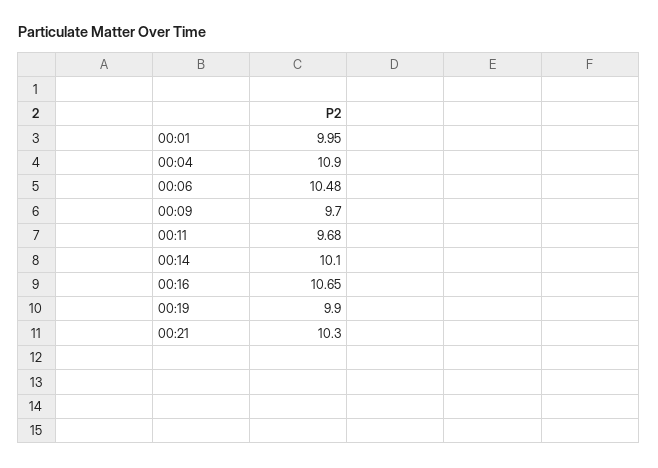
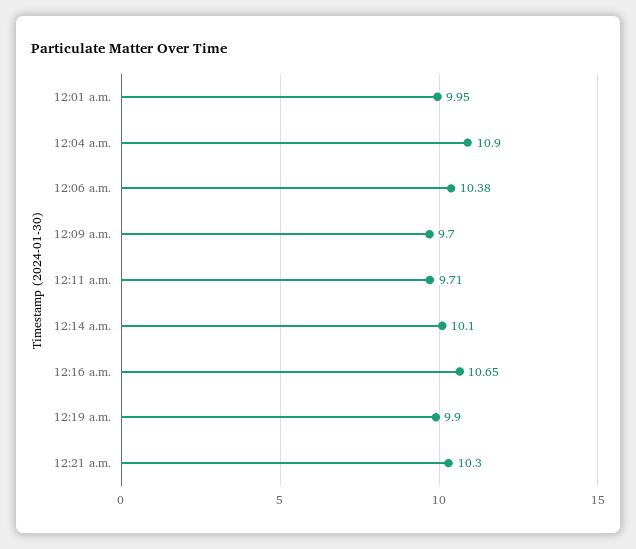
00:06: 10.48 -> 10.38
00:11: 9.68 -> 9.71

